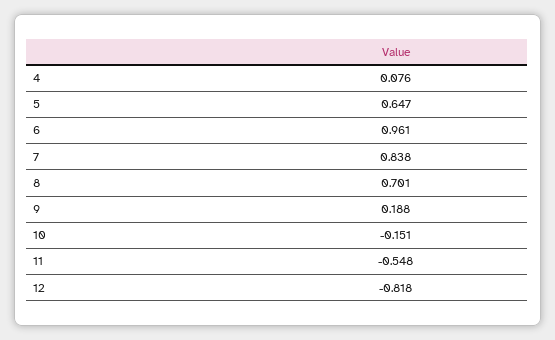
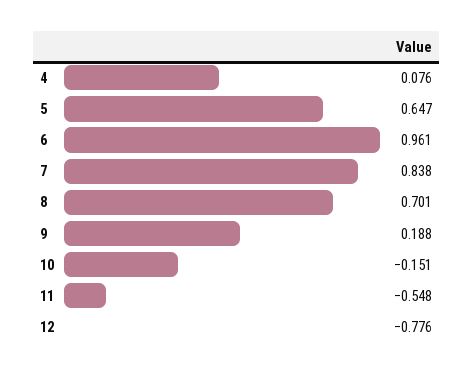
12: -0.818 -> -0.776

